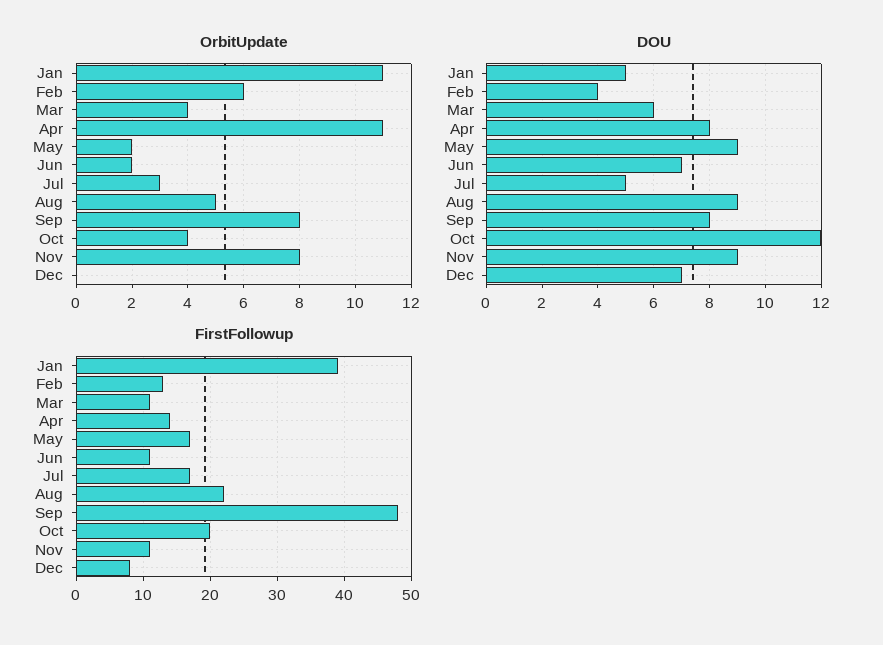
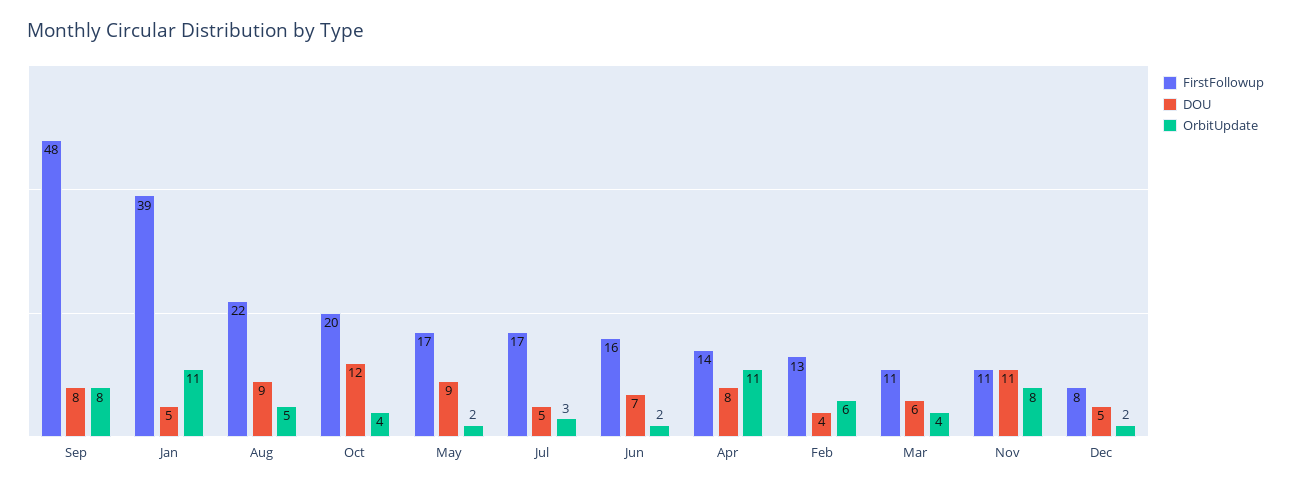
OrbitUpdate, Dec: 0 -> 2
DOU, Nov: 9 -> 11
DOU, Dec: 7 -> 5
FirstFollowup, Jun: 11 -> 16

